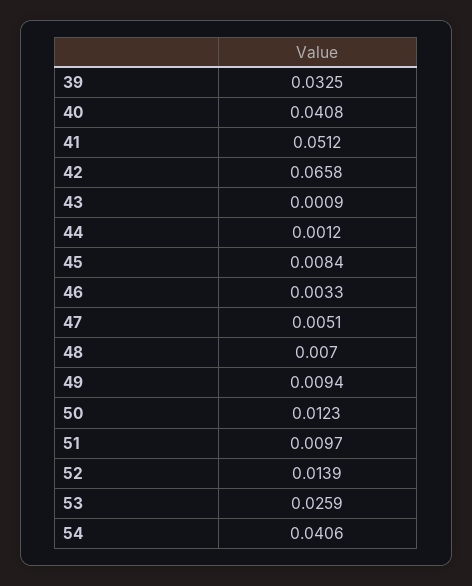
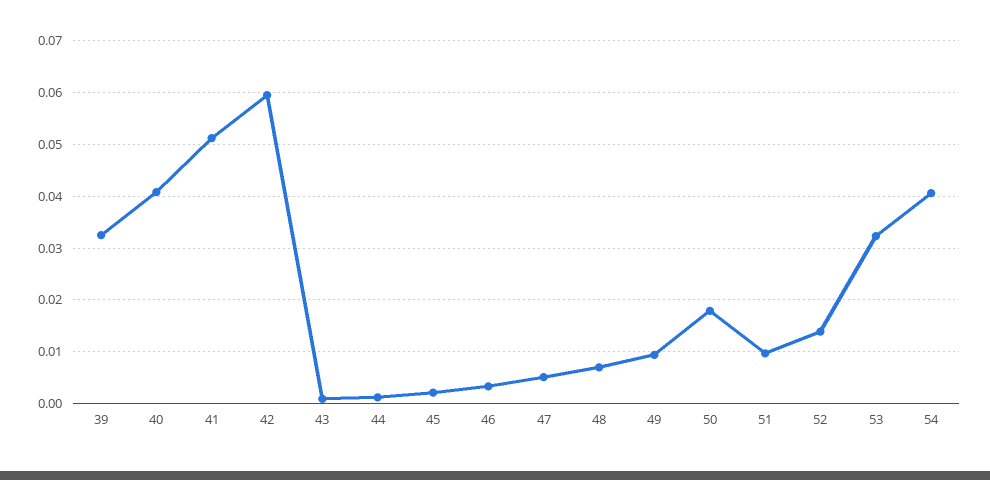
42: 0.0658 -> 0.06
45: 0.0084 -> 0.002
50: 0.0123 -> 0.018
53: 0.0259 -> 0.032

